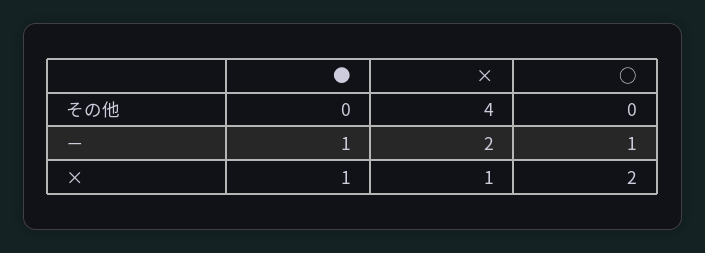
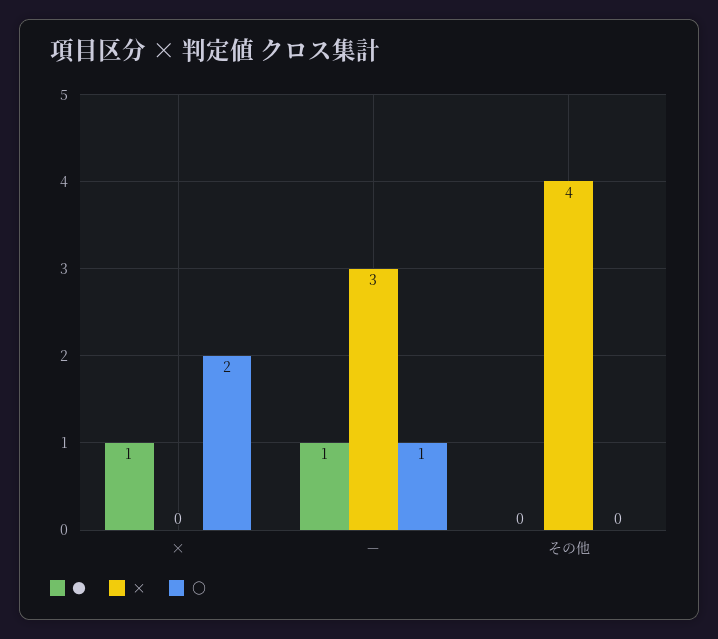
×, －: 2 -> 3
×, ×: 1 -> 0

